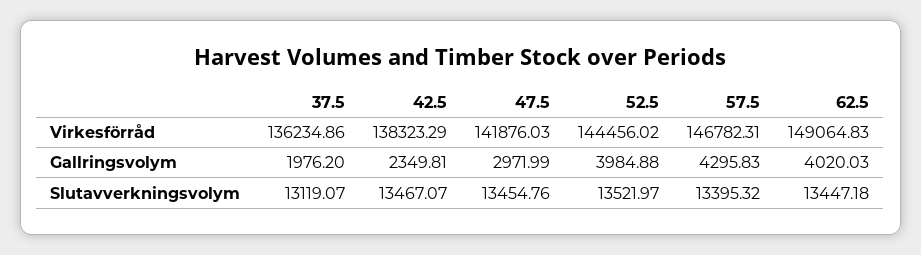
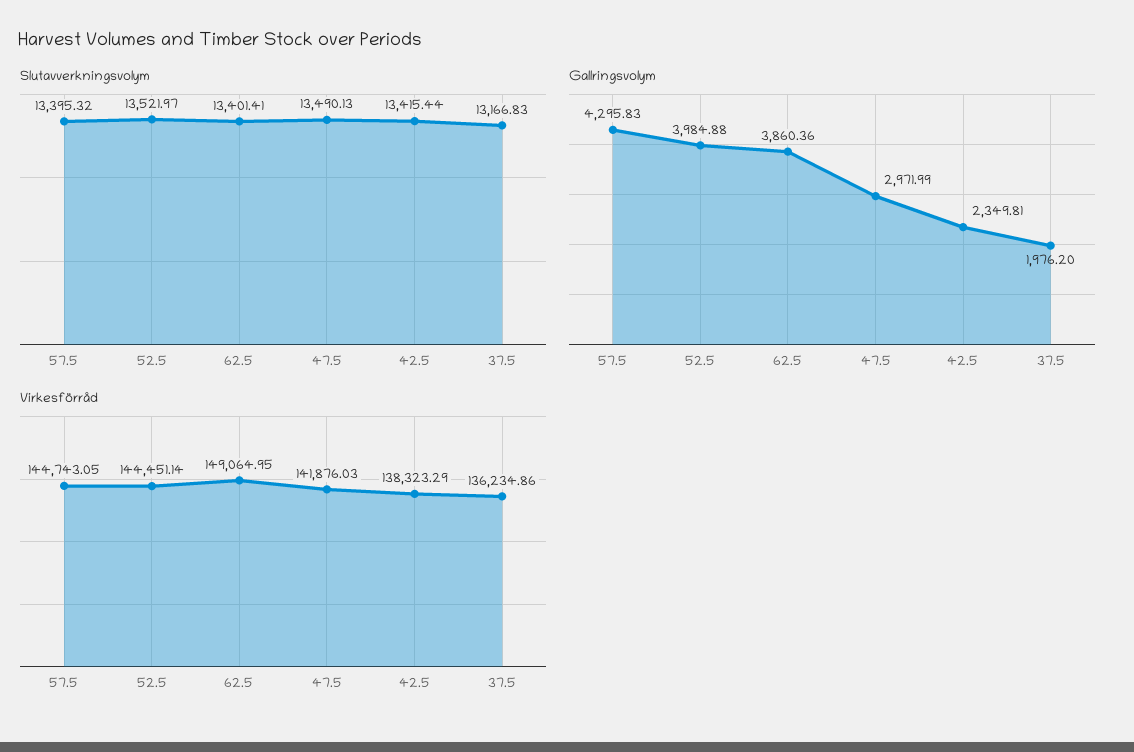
Virkesförråd, 52.5: 144456.02 -> 144451.14
Virkesförråd, 57.5: 146782.31 -> 144743.05
Virkesförråd, 62.5: 149064.83 -> 149064.95
Gallringsvolym, 62.5: 4020.03 -> 3860.36
Slutavverkningsvolym, 37.5: 13119.07 -> 13166.83
Slutavverkningsvolym, 42.5: 13467.07 -> 13415.44
Slutavverkningsvolym, 47.5: 13454.76 -> 13490.13
Slutavverkningsvolym, 62.5: 13447.18 -> 13401.41

